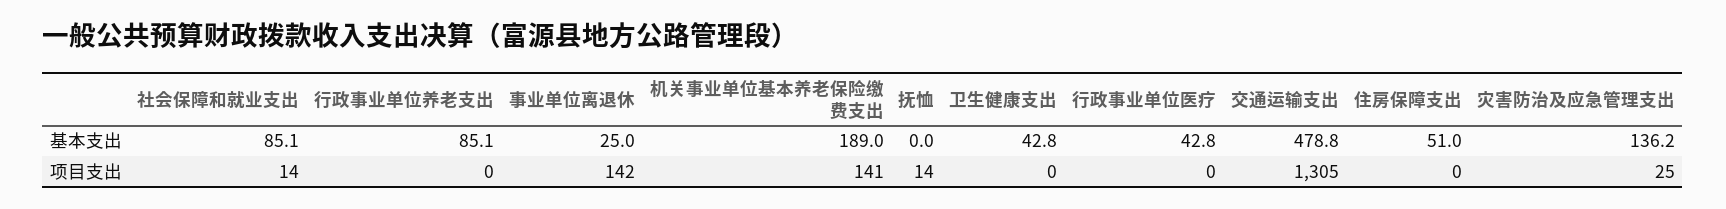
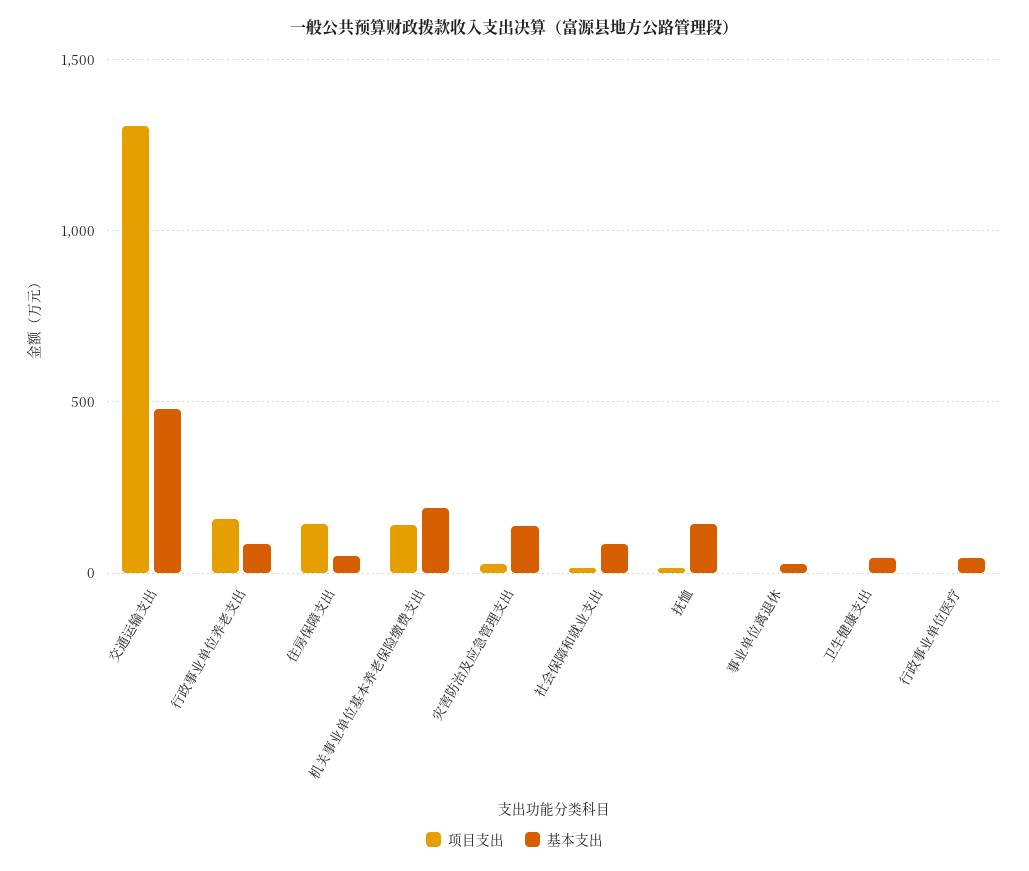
基本支出, 抚恤: 0 -> 150
项目支出, 行政事业单位养老支出: 0 -> 150
项目支出, 事业单位离退休: 142 -> 0
项目支出, 住房保障支出: 0 -> 150

